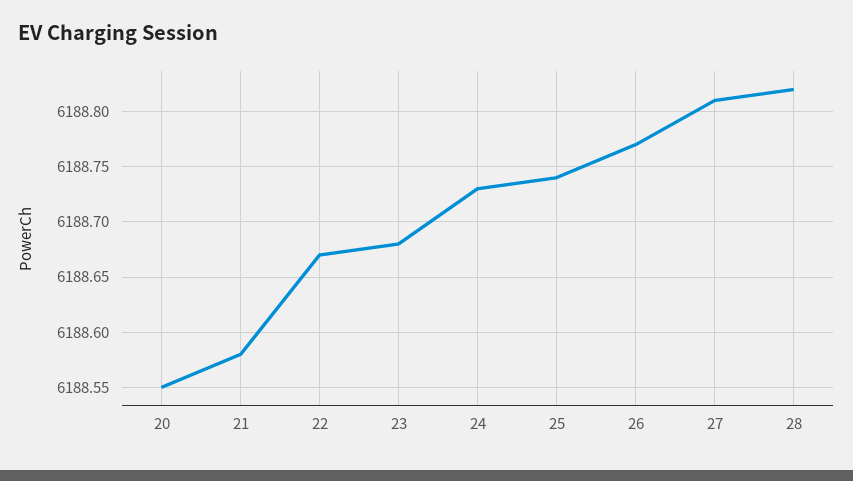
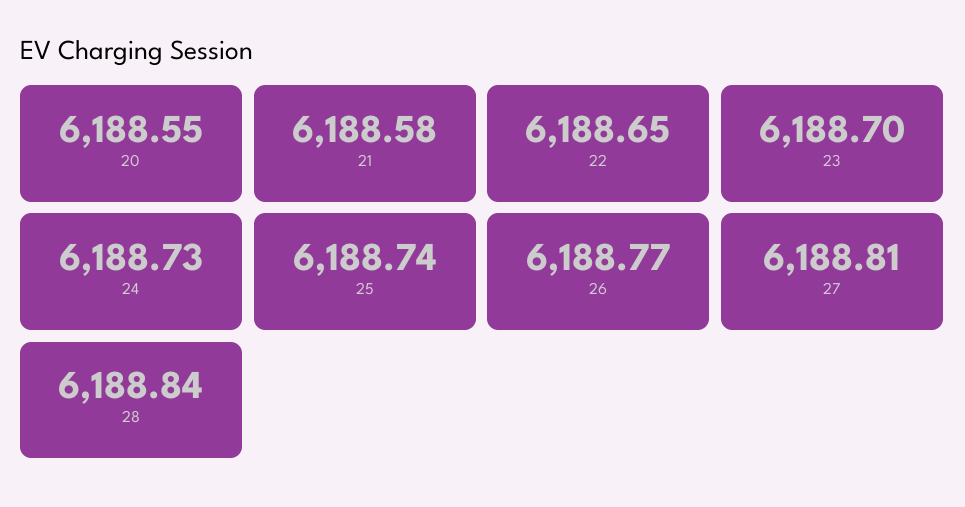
22: 6188.67 -> 6188.65
23: 6188.68 -> 6188.7
28: 6188.82 -> 6188.84

